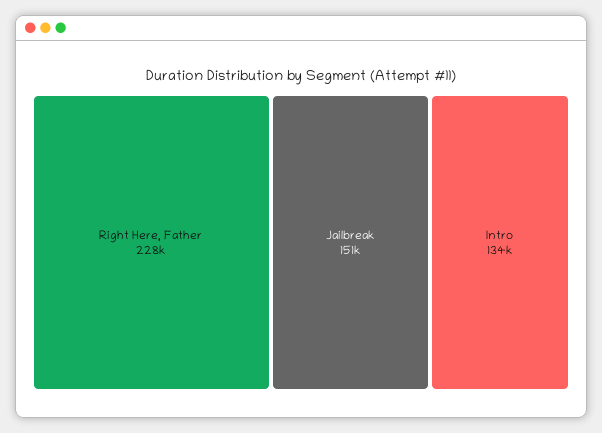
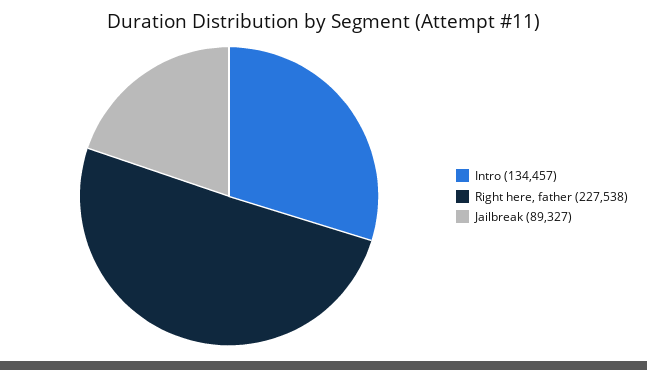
Jailbreak: 151000 -> 89327

